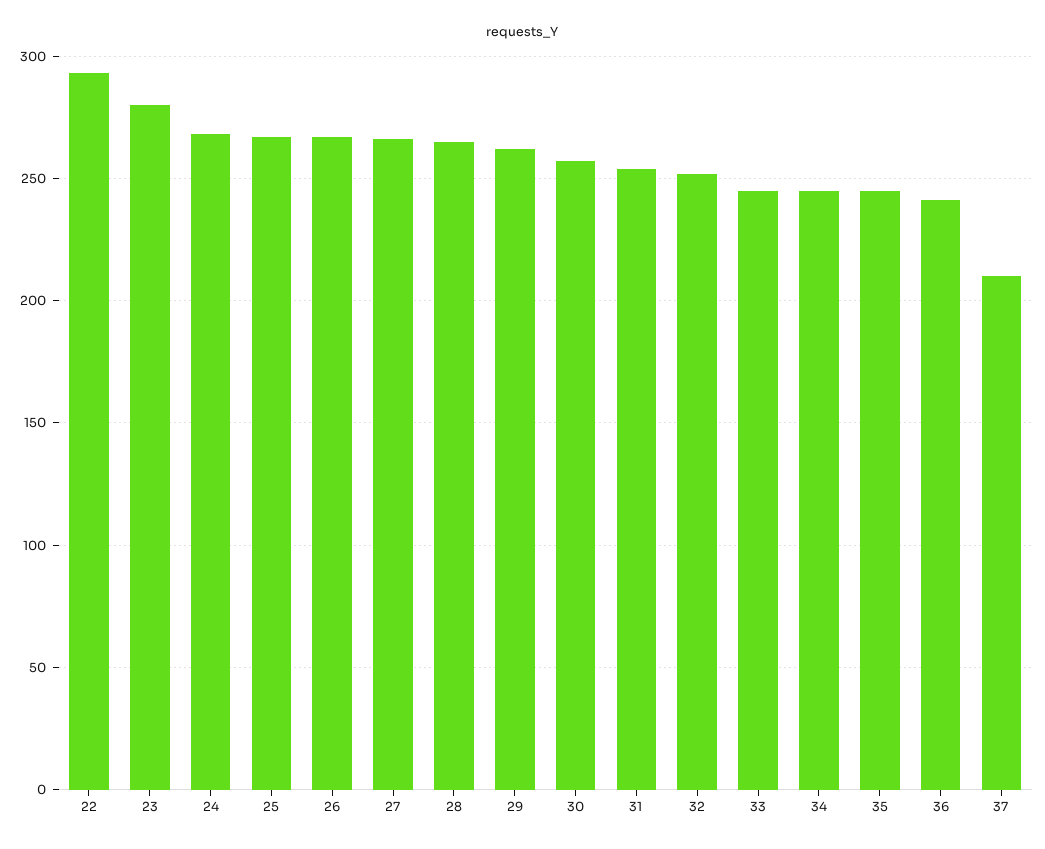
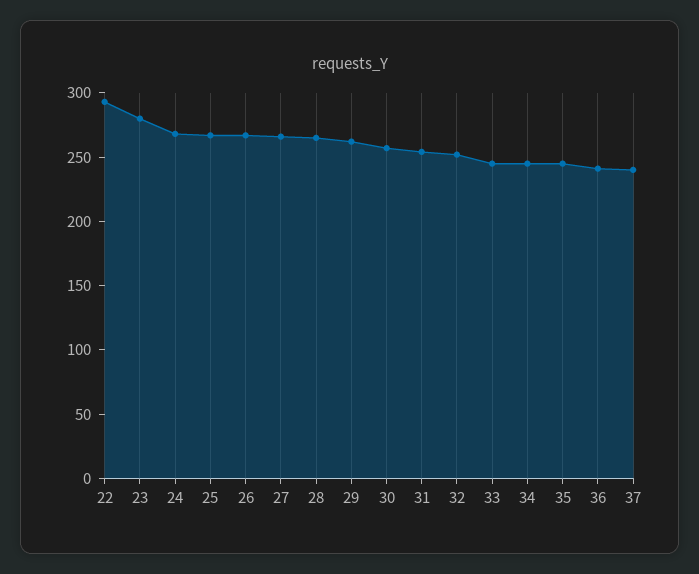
37: 210 -> 240

